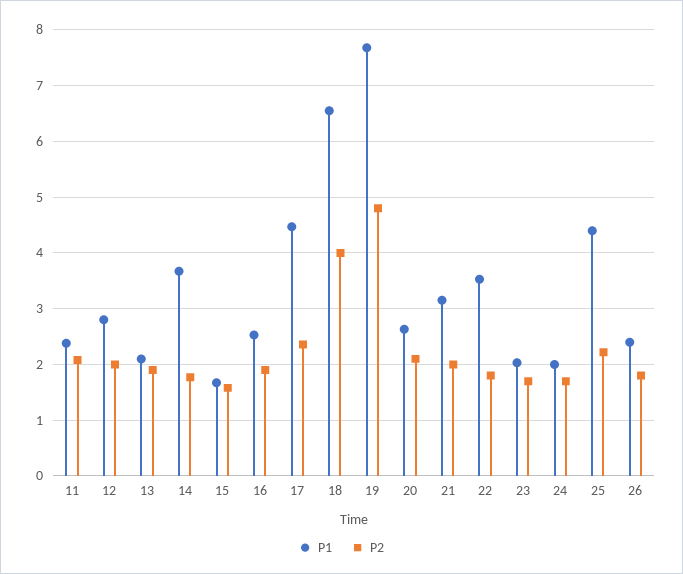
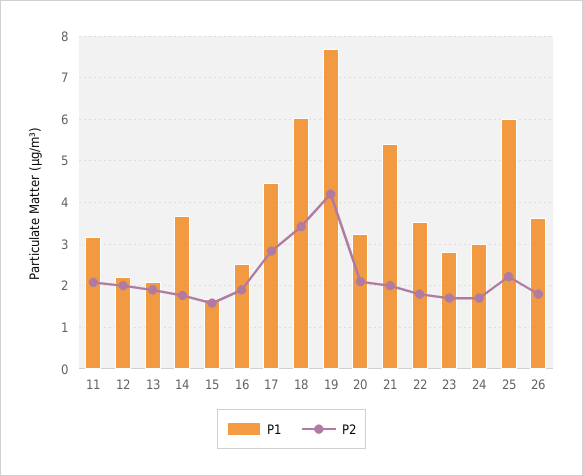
P1, 11: 2.4 -> 3.2
P1, 12: 2.8 -> 2.2
P2, 17: 2.4 -> 2.8
P1, 18: 6.6 -> 6
P2, 18: 4 -> 3.4
P2, 19: 4.8 -> 4.2
P1, 20: 2.6 -> 3.2
P1, 21: 3.2 -> 5.4
P1, 23: 2 -> 2.8
P1, 24: 2 -> 3
P1, 25: 4.4 -> 6
P1, 26: 2.4 -> 3.6

